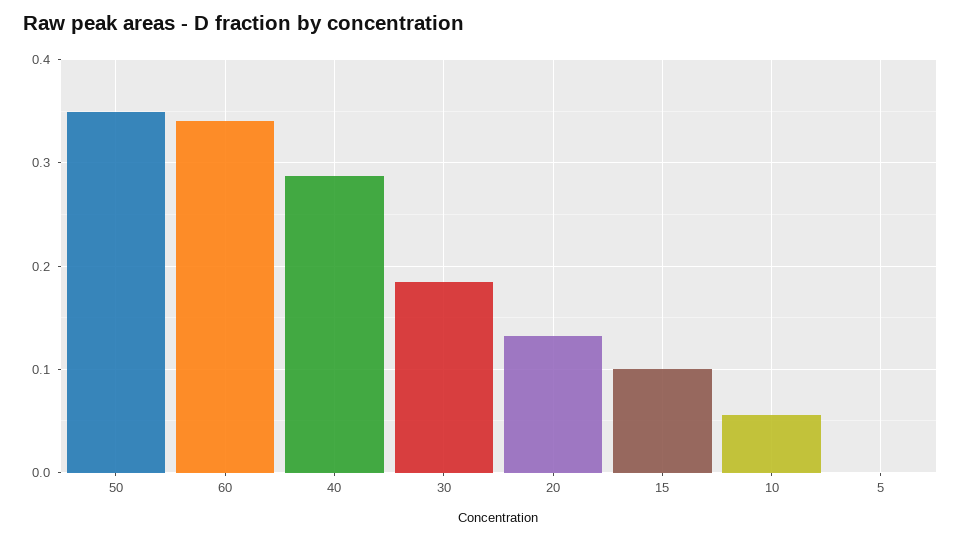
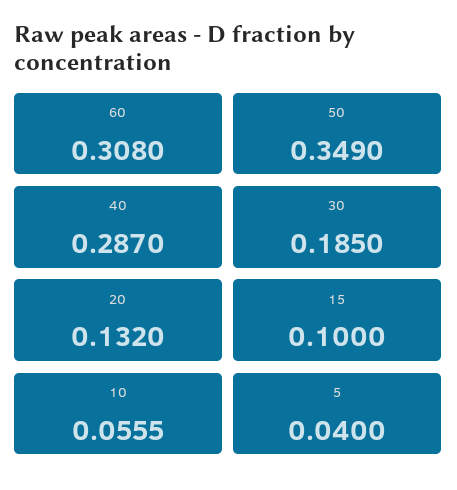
60: 0.34 -> 0.308
5: 0 -> 0.04

